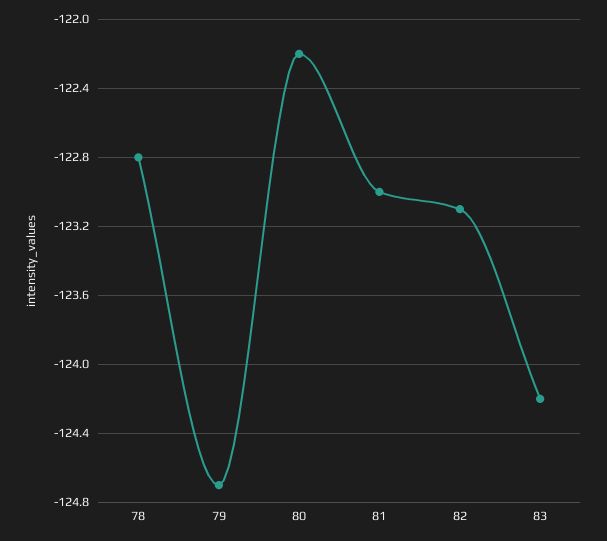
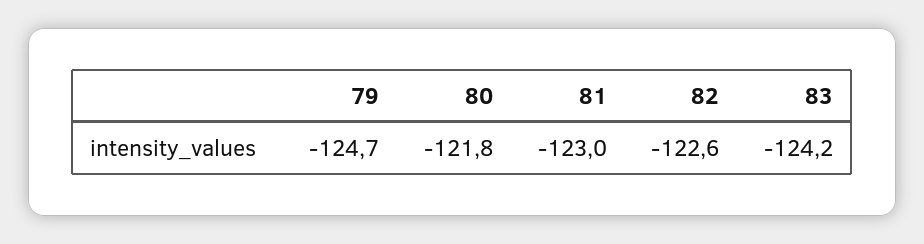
78: -122.8 -> none
80: -122.2 -> -121.8
82: -123.1 -> -122.6

